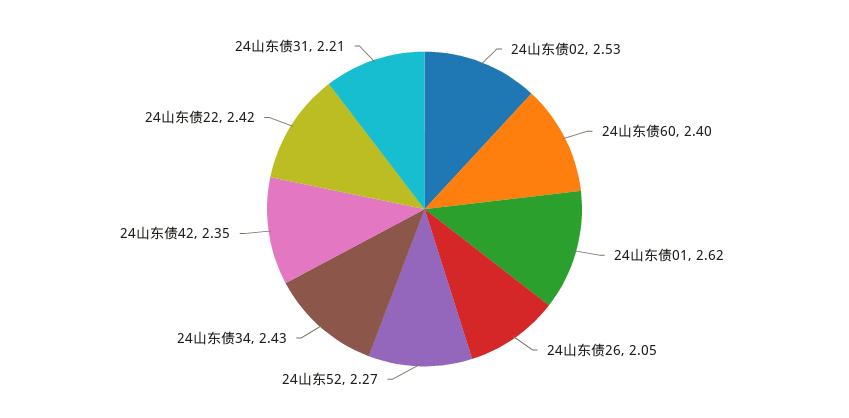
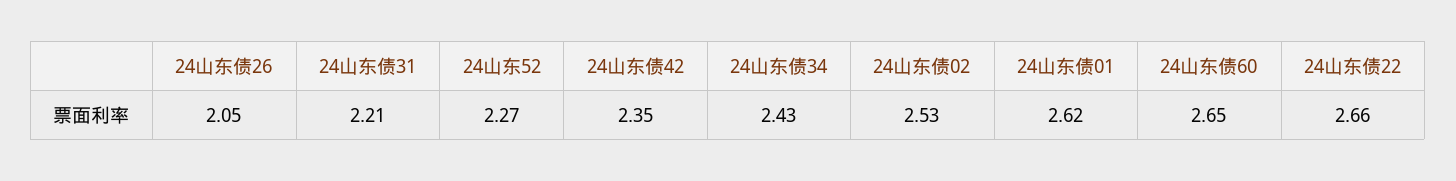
24山东债60: 2.4 -> 2.65
24山东债22: 2.42 -> 2.66

